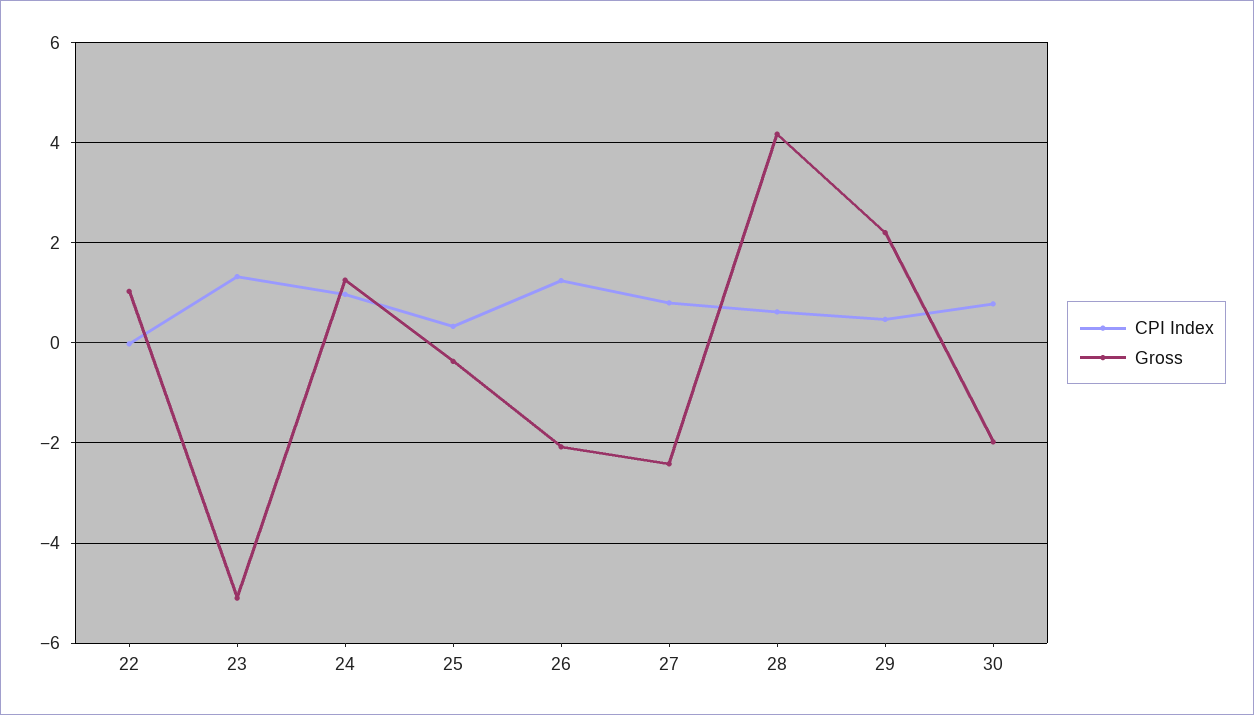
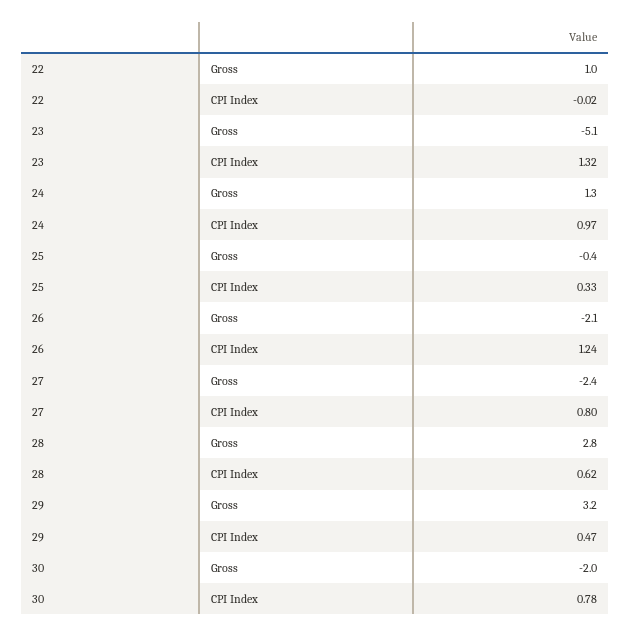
Gross, 28: 4.2 -> 2.8
Gross, 29: 2.2 -> 3.2

